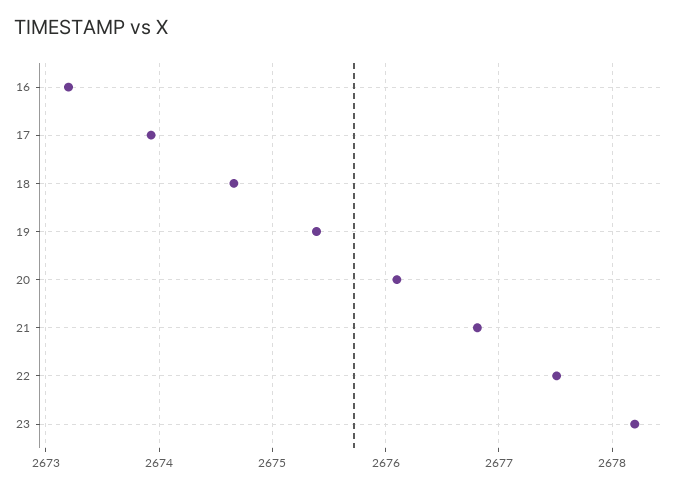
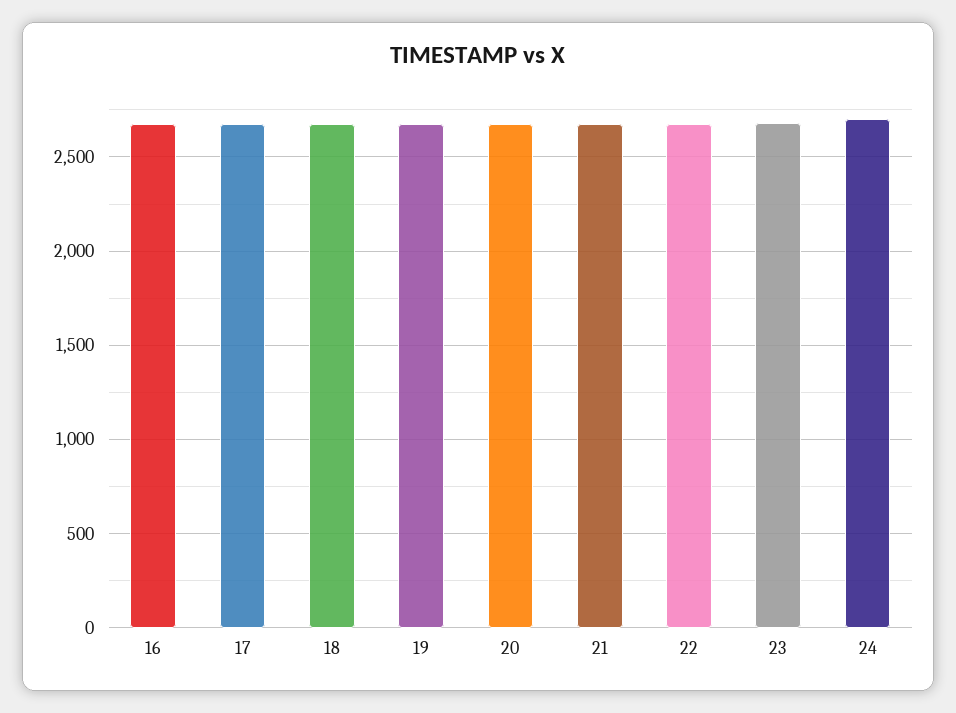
24: none -> 2700

